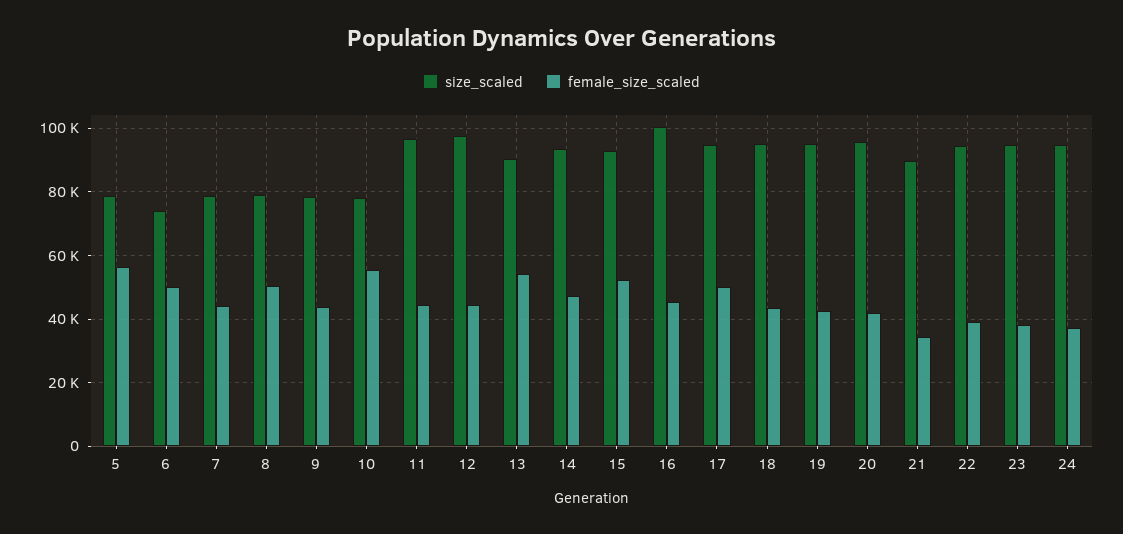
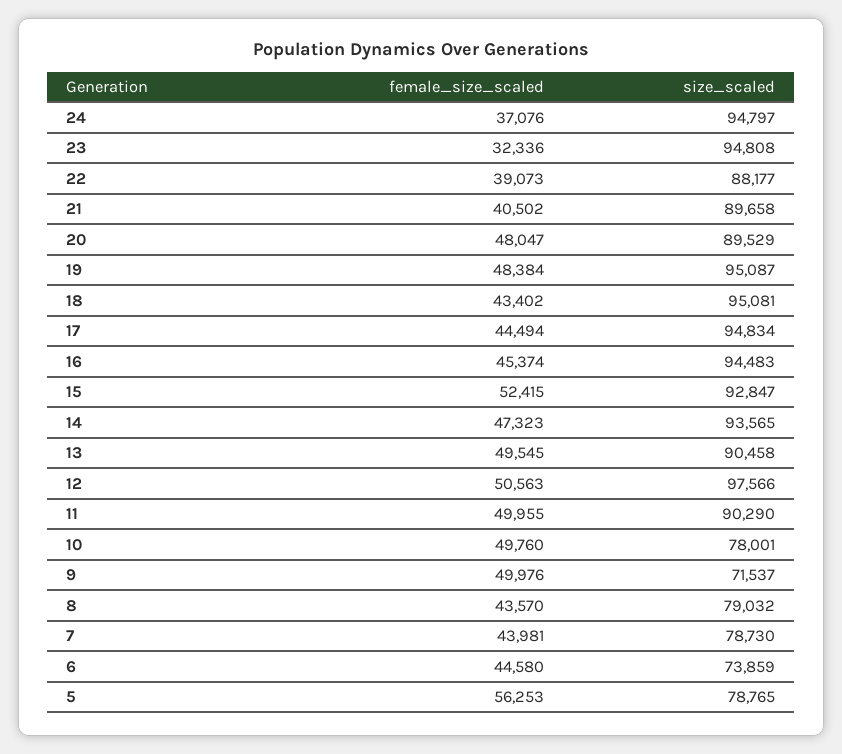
female_size_scaled, 6: 50000 -> 44580
female_size_scaled, 8: 50000 -> 43570
size_scaled, 9: 78000 -> 71537
female_size_scaled, 9: 44000 -> 49976
female_size_scaled, 10: 56000 -> 49760
size_scaled, 11: 96000 -> 90290
female_size_scaled, 11: 44000 -> 49955
female_size_scaled, 12: 44000 -> 50563
female_size_scaled, 13: 54000 -> 49545
size_scaled, 16: 100000 -> 94483
female_size_scaled, 17: 50000 -> 44494
female_size_scaled, 19: 42000 -> 48384
size_scaled, 20: 96000 -> 89529
female_size_scaled, 20: 42000 -> 48047
female_size_scaled, 21: 34000 -> 40502
size_scaled, 22: 94000 -> 88177
female_size_scaled, 23: 38000 -> 32336

